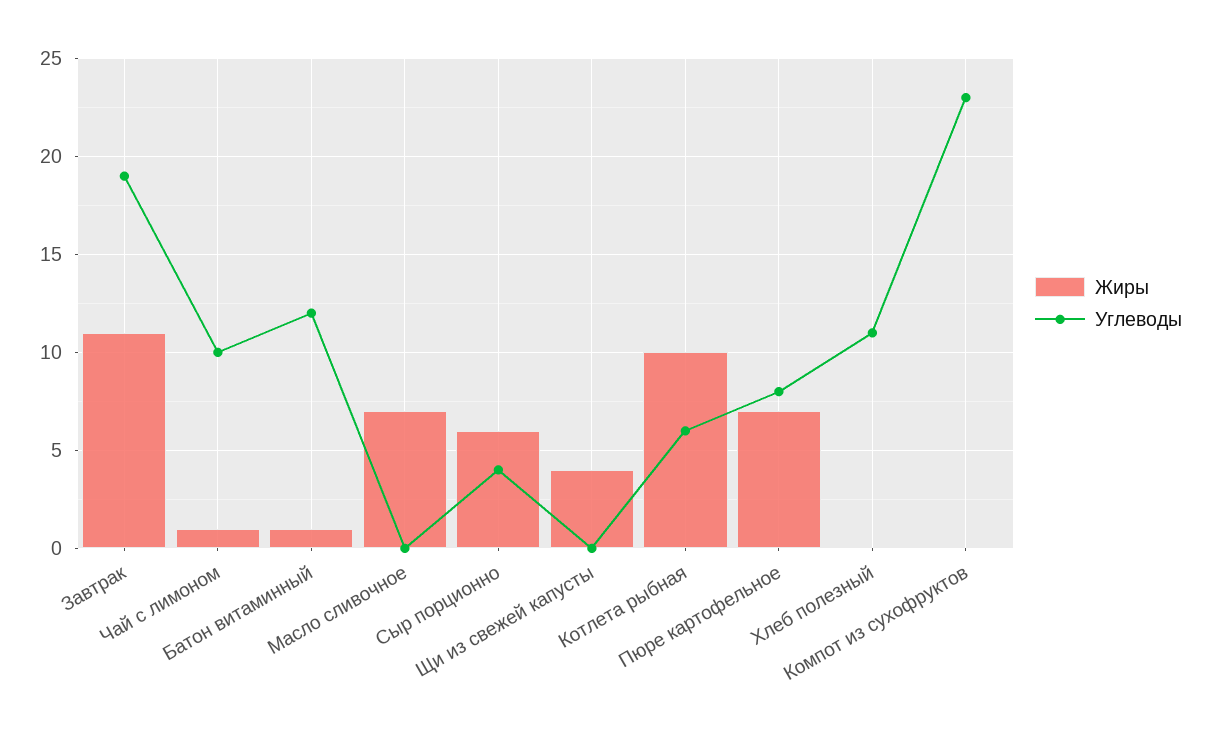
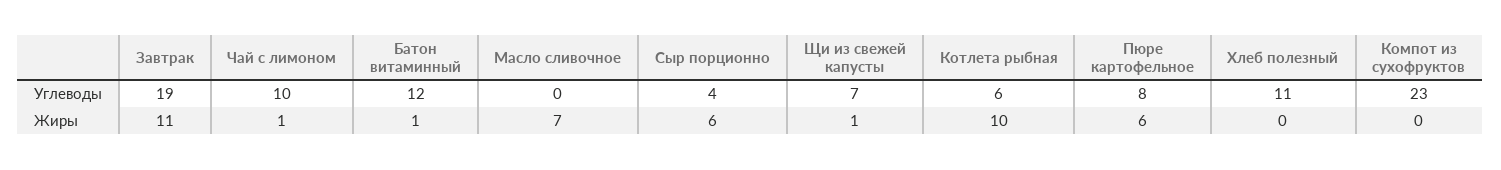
Жиры, Щи из свежей капусты: 4 -> 1
Углеводы, Щи из свежей капусты: 0 -> 7
Жиры, Пюре картофельное: 7 -> 6

